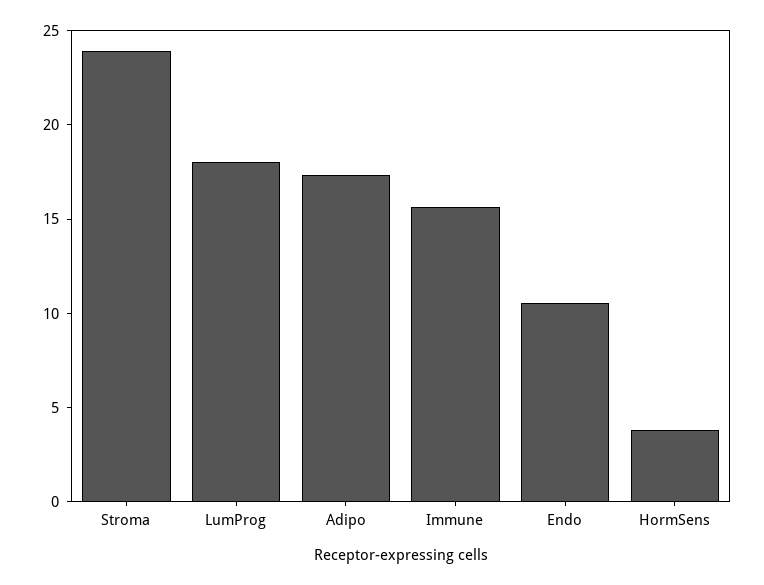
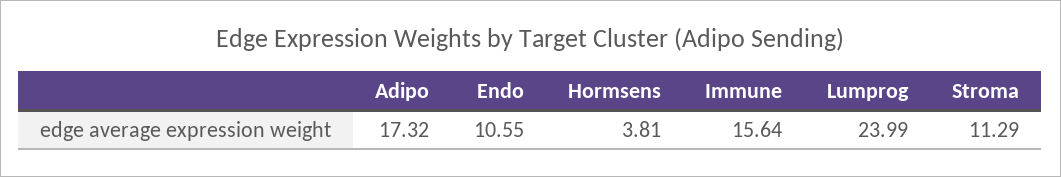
Stroma: 24 -> 11.29
LumProg: 18 -> 23.99

